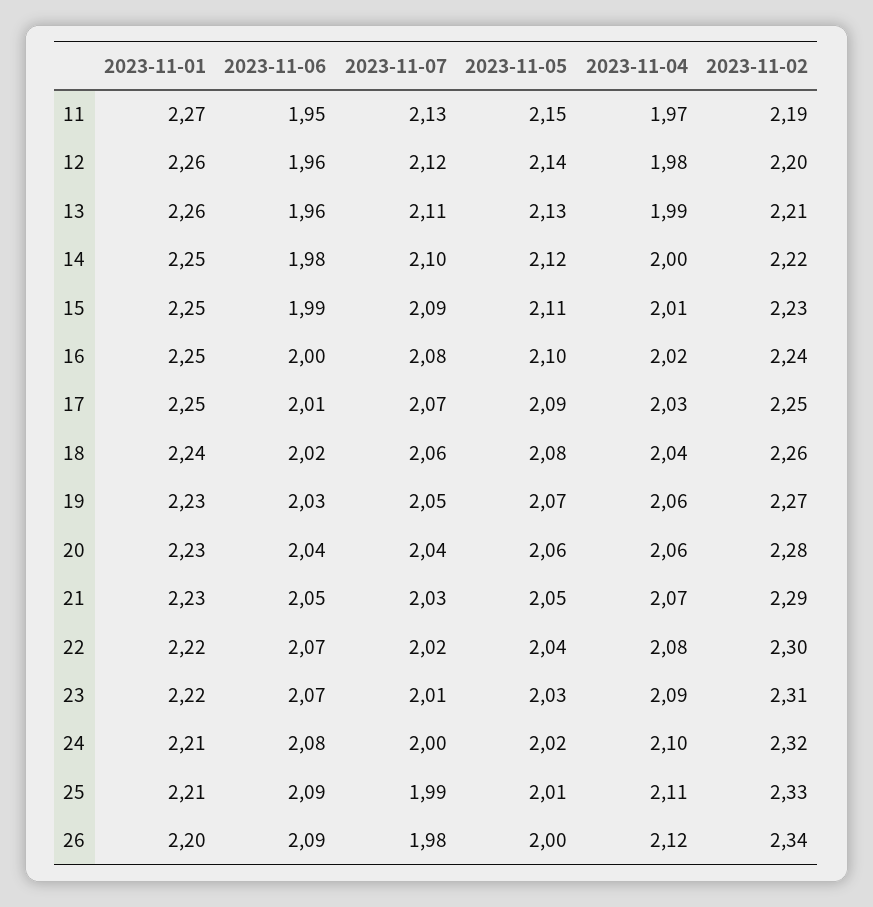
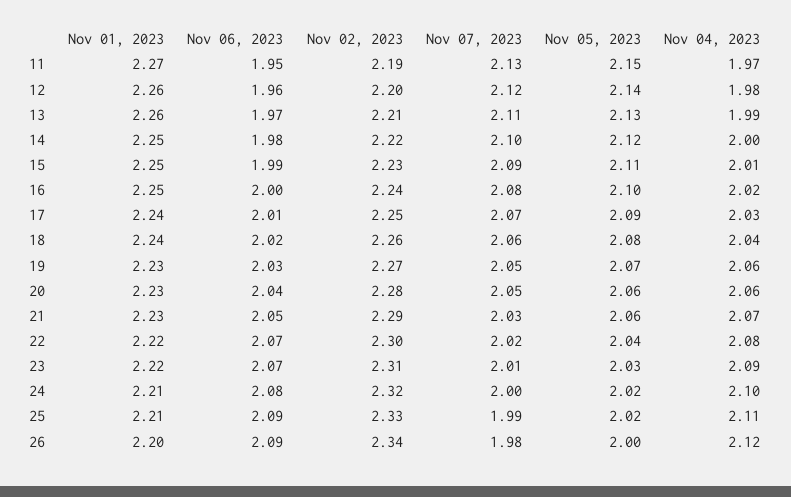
2023-11-06, 13: 1.96 -> 1.97
2023-11-01, 17: 2.25 -> 2.24
2023-11-07, 20: 2.04 -> 2.05
2023-11-05, 21: 2.05 -> 2.06
2023-11-05, 25: 2.01 -> 2.02

